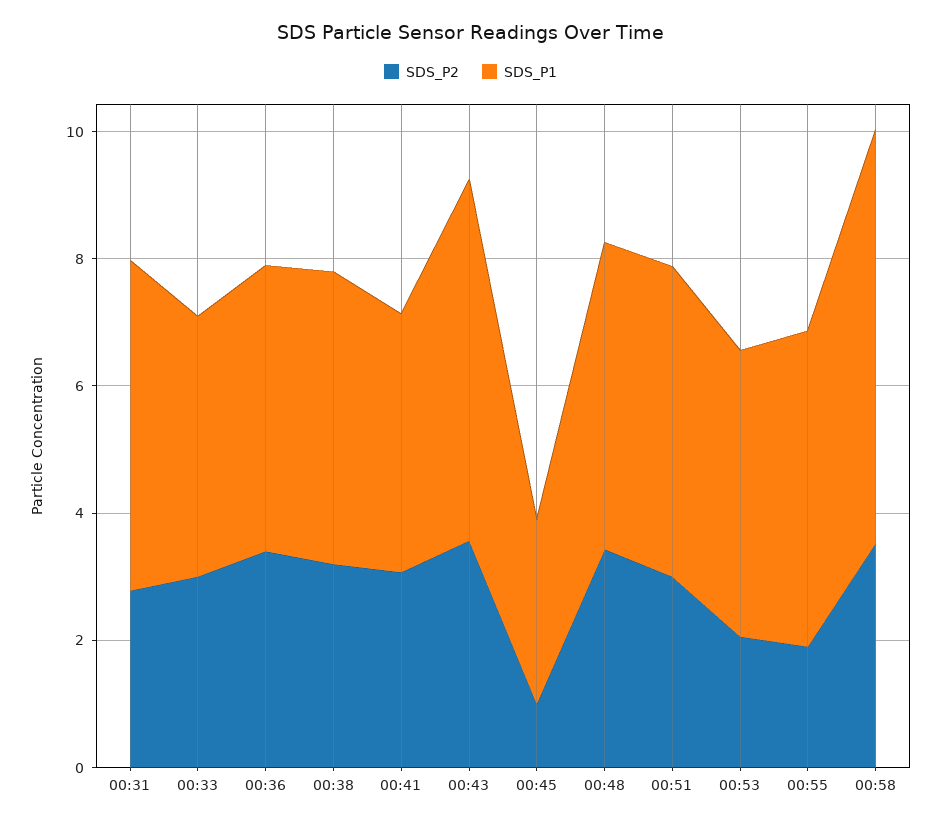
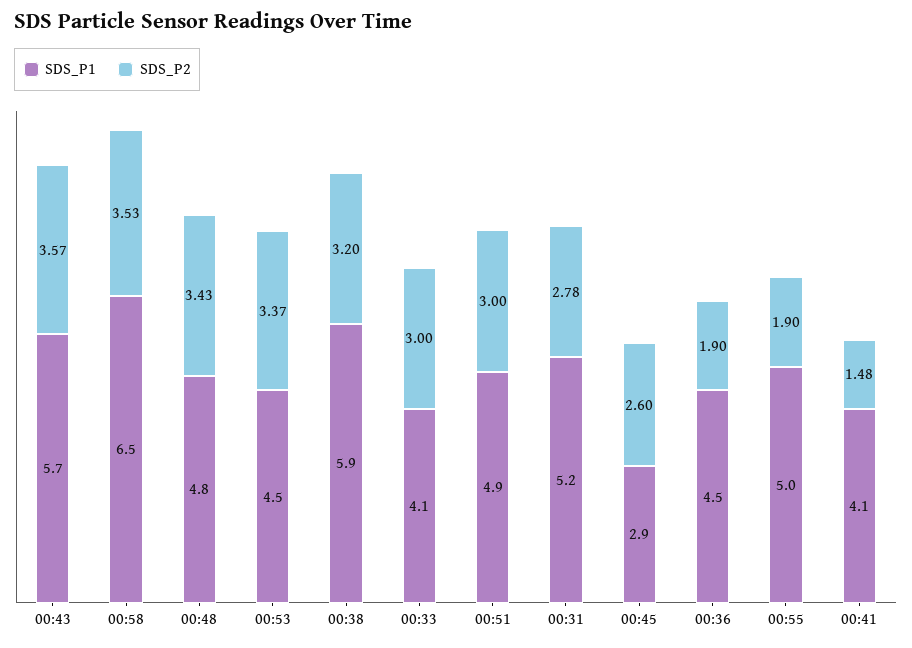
SDS_P2, 00:36: 3.5 -> 1.9
SDS_P1, 00:38: 4.5 -> 5.9
SDS_P2, 00:41: 3 -> 1.48
SDS_P2, 00:45: 1 -> 2.6
SDS_P2, 00:53: 2 -> 3.37

